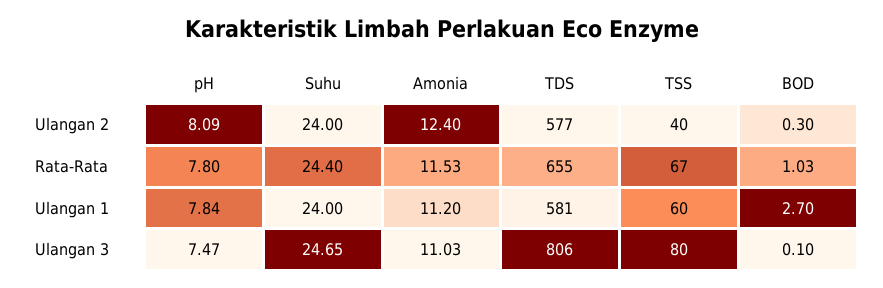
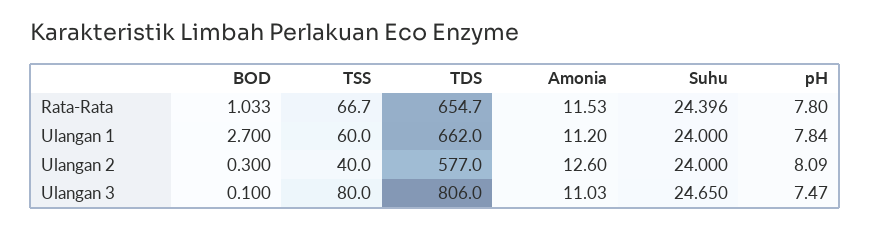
Amonia, Ulangan 2: 12.4 -> 12.6
TDS, Ulangan 1: 581 -> 662

